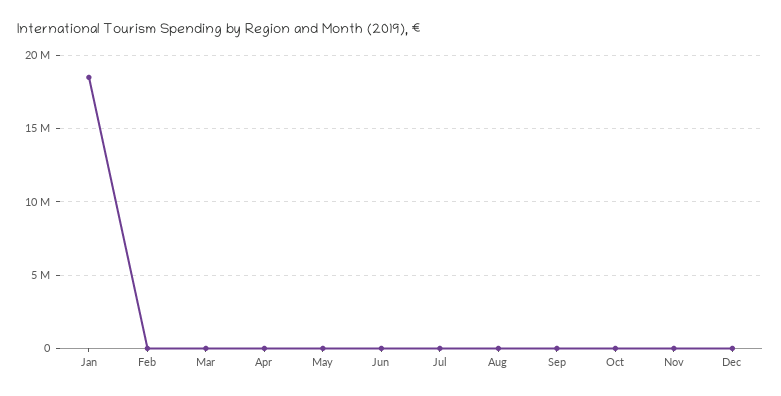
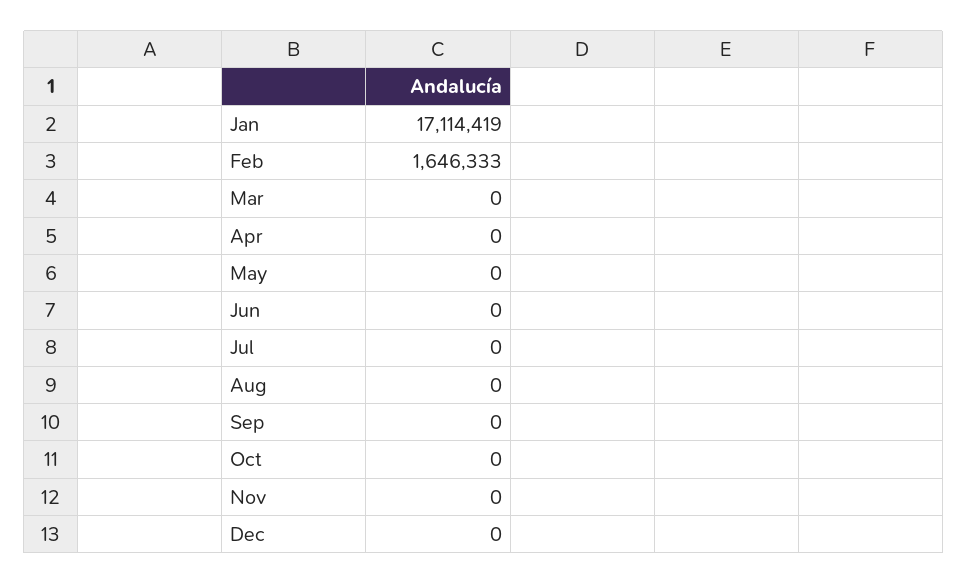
Jan: 18500000 -> 17114419
Feb: 0 -> 1646333

